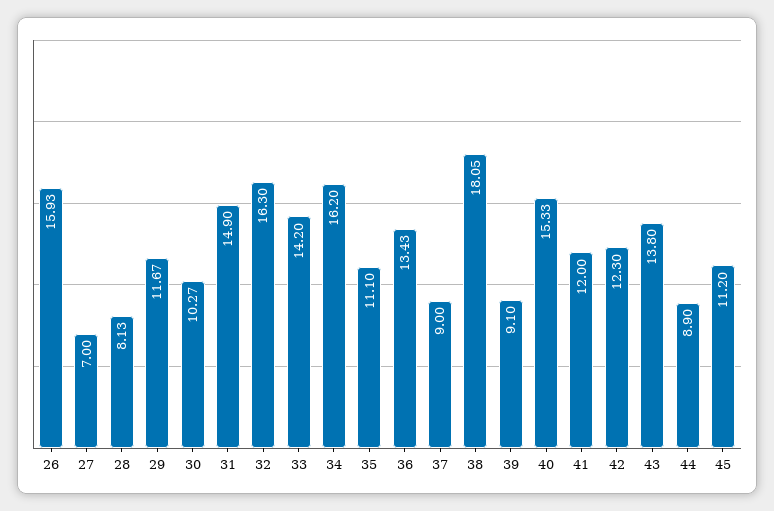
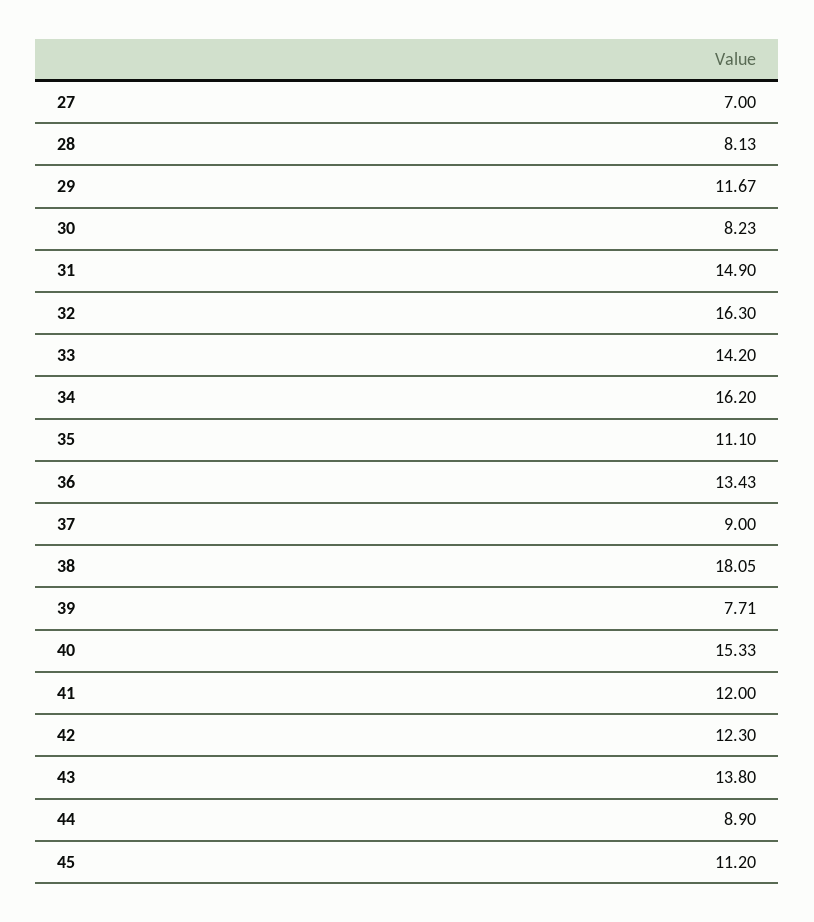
26: 15.93 -> none
30: 10.27 -> 8.23
39: 9.1 -> 7.71

